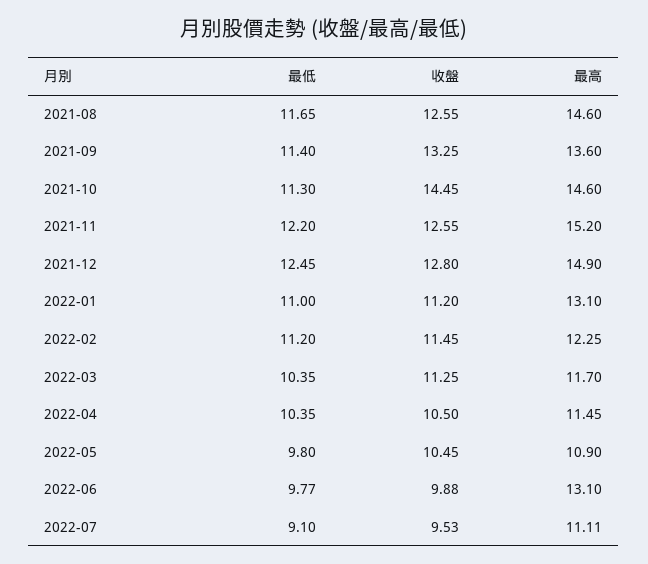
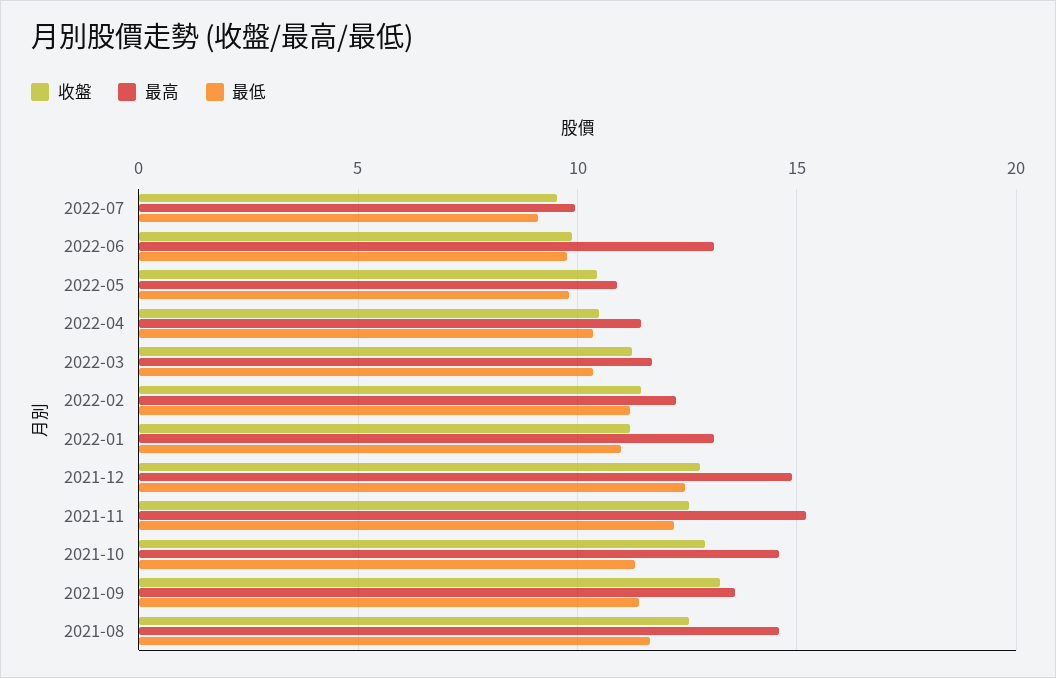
收盤, 2021-10: 14.45 -> 13
最高, 2022-07: 11.11 -> 10

